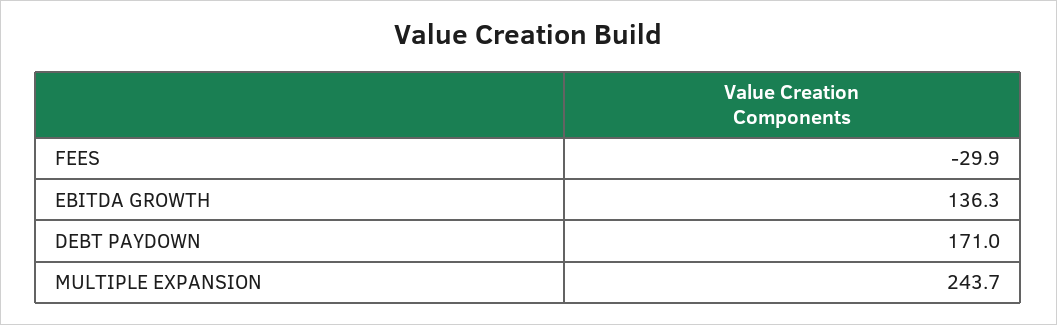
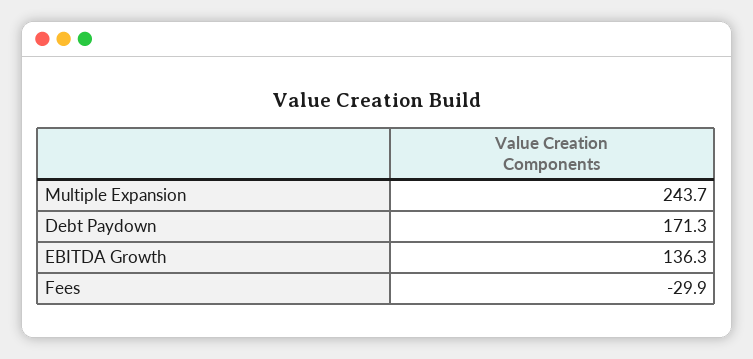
DEBT PAYDOWN: 171 -> 171.3

